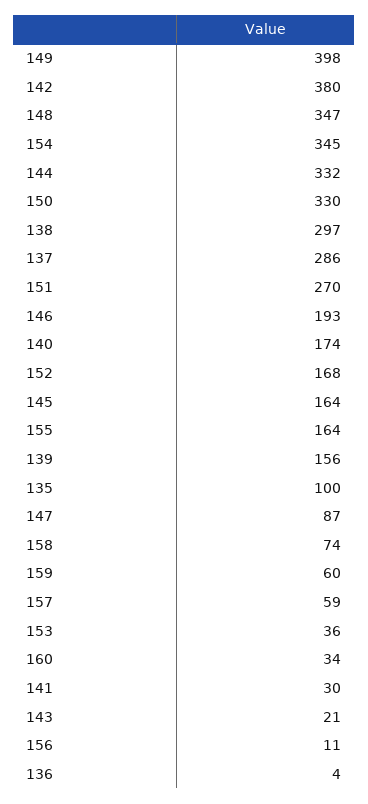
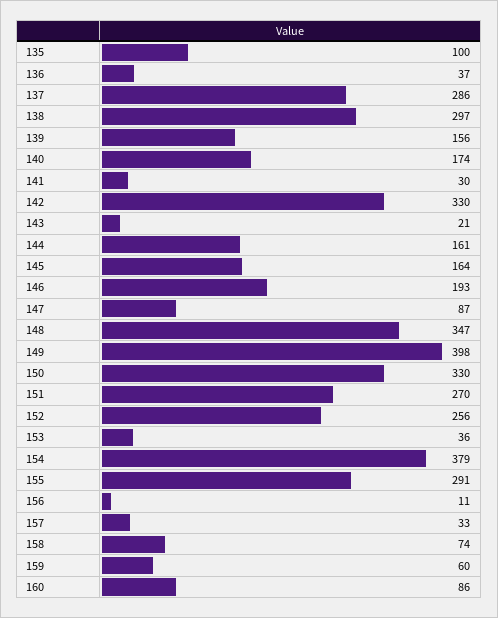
142: 380 -> 330
154: 345 -> 379
144: 332 -> 161
152: 168 -> 256
155: 164 -> 291
157: 59 -> 33
160: 34 -> 86
136: 4 -> 37

